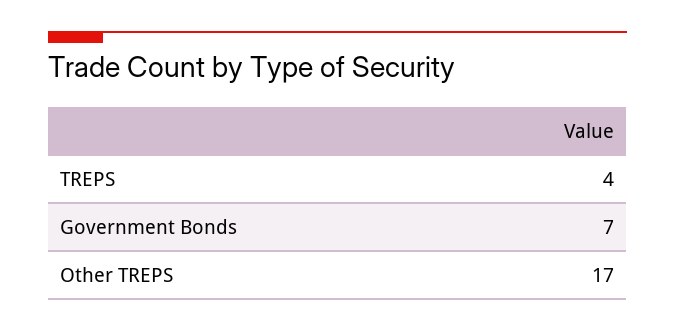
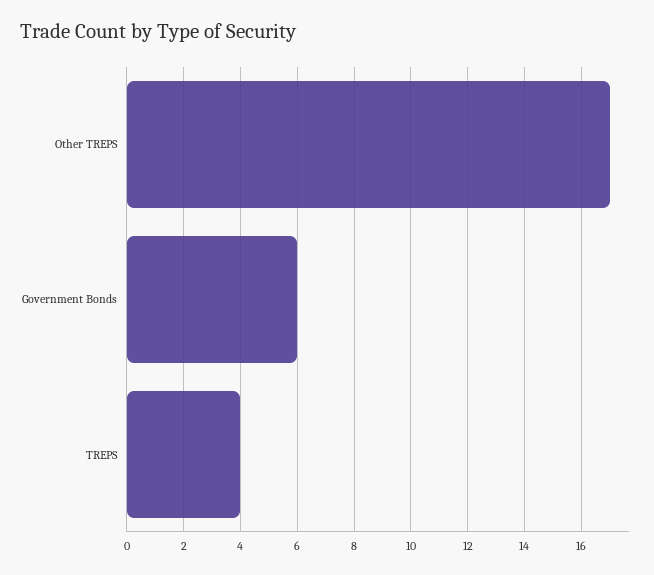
Government Bonds: 7 -> 6

